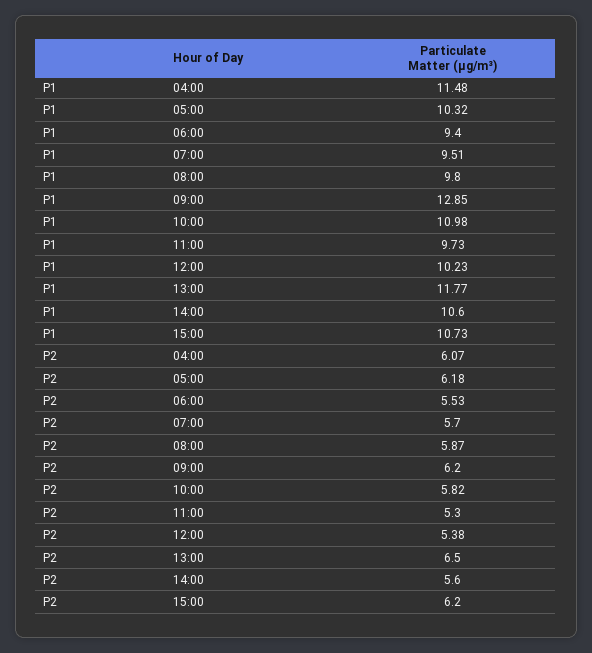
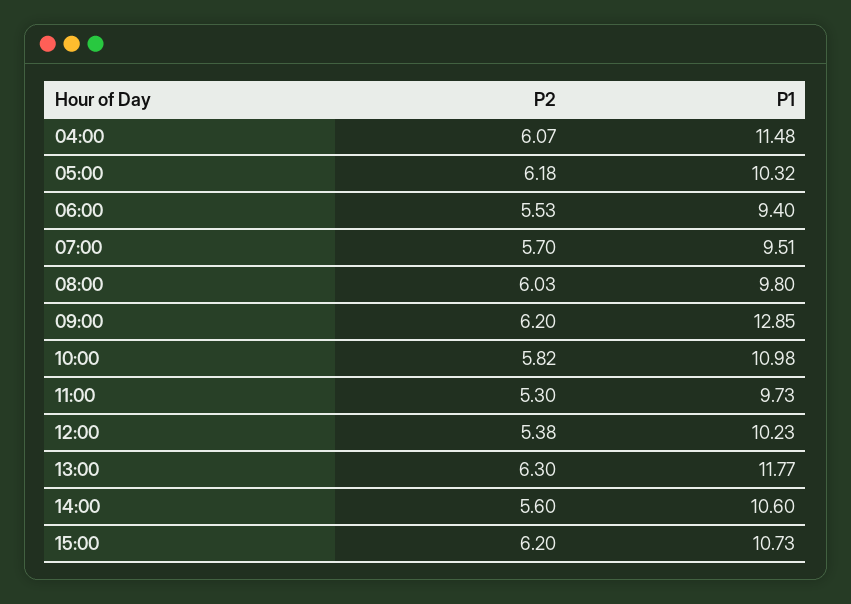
P2, 08:00: 5.87 -> 6.03
P2, 13:00: 6.5 -> 6.3

